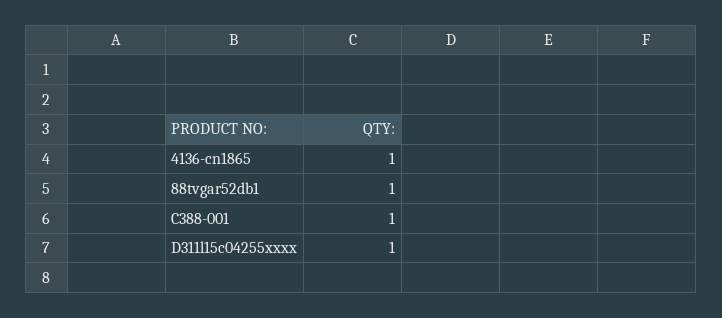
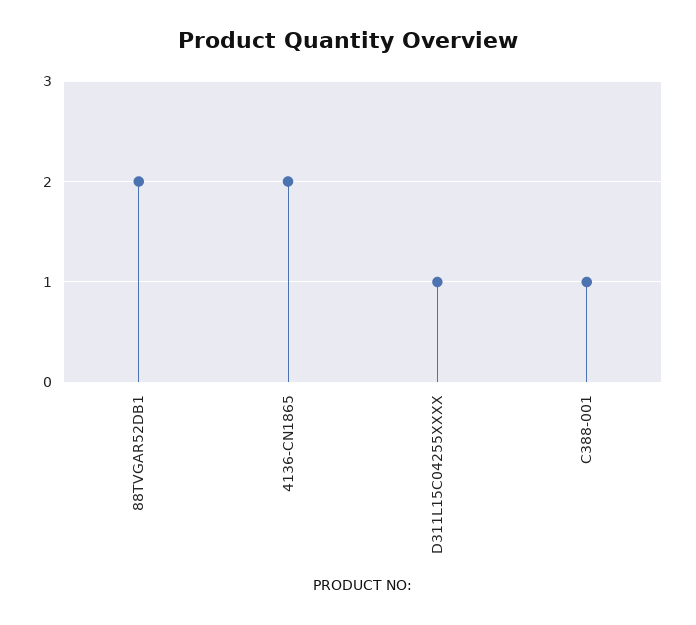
4136-cn1865: 1 -> 2
88tvgar52db1: 1 -> 2

